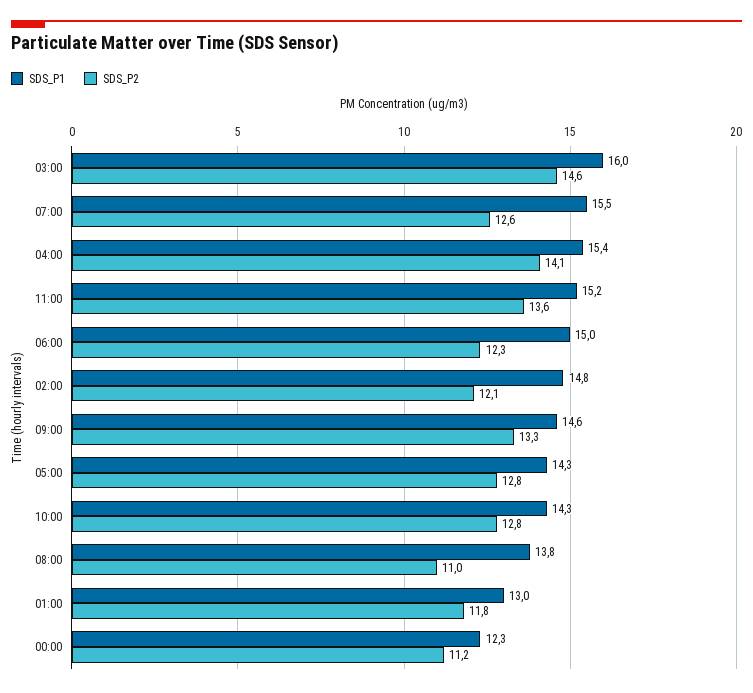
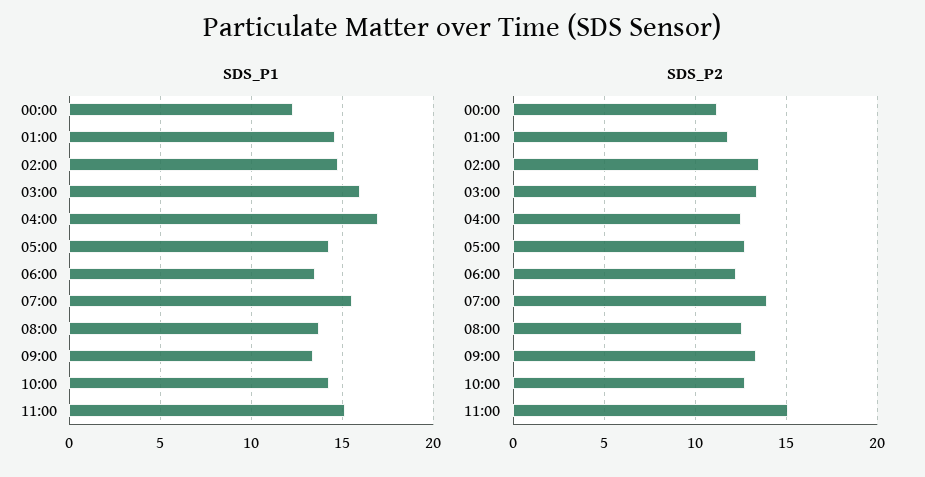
SDS_P2, 03:00: 14.6 -> 13.5
SDS_P2, 07:00: 12.6 -> 14
SDS_P1, 04:00: 15.4 -> 17
SDS_P2, 04:00: 14.1 -> 12.5
SDS_P2, 11:00: 13.6 -> 15
SDS_P1, 06:00: 15 -> 13.5
SDS_P2, 02:00: 12.1 -> 13.5
SDS_P1, 09:00: 14.6 -> 13.5
SDS_P2, 08:00: 11 -> 12.5
SDS_P1, 01:00: 13 -> 14.5

